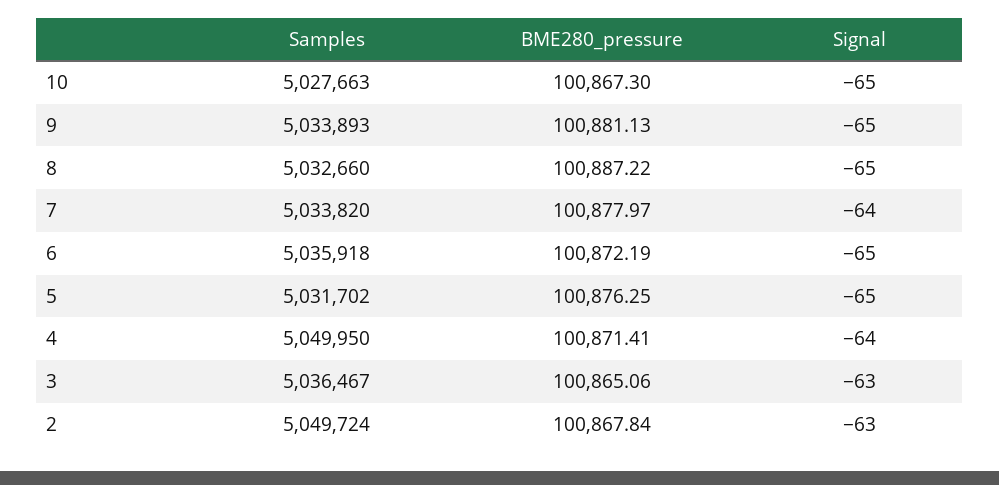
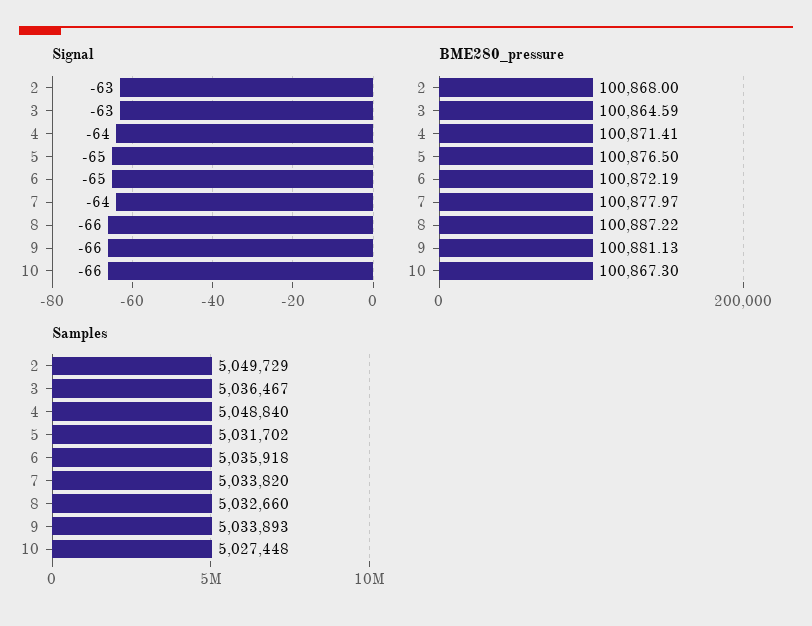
Samples, 10: 5027663 -> 5027448
Signal, 10: -65 -> -66
Signal, 9: -65 -> -66
Signal, 8: -65 -> -66
BME280_pressure, 5: 100876.25 -> 100876.5
Samples, 4: 5049950 -> 5048840
BME280_pressure, 3: 100865.06 -> 100864.59
Samples, 2: 5049724 -> 5049729
BME280_pressure, 2: 100867.84 -> 100868

